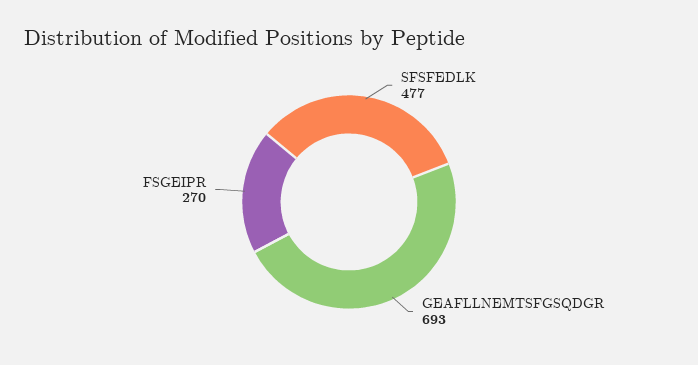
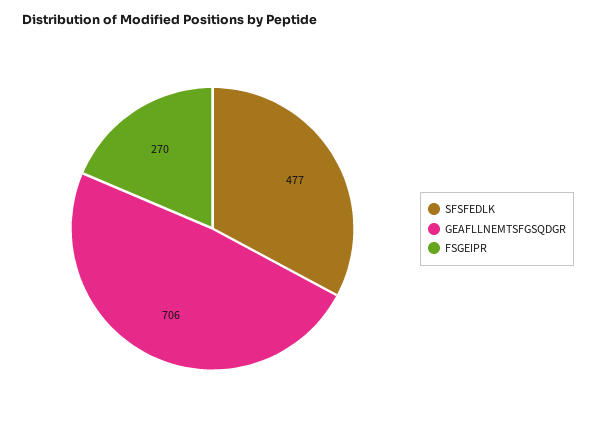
GEAFLLNEMTSFGSQDGR: 693 -> 706

